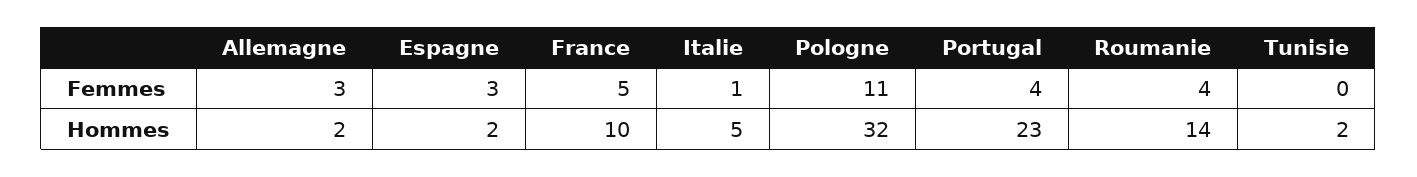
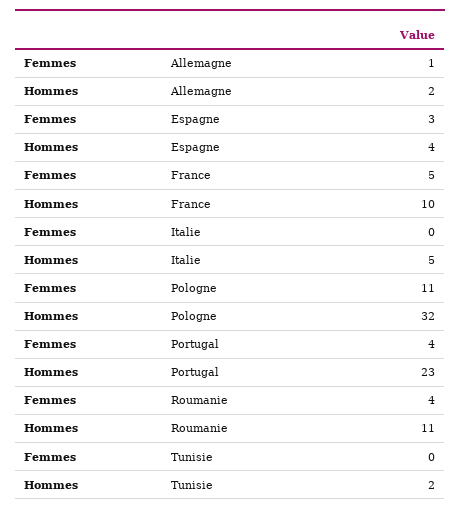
Allemagne, Femmes: 3 -> 1
Italie, Femmes: 1 -> 0
Espagne, Hommes: 2 -> 4
Roumanie, Hommes: 14 -> 11

